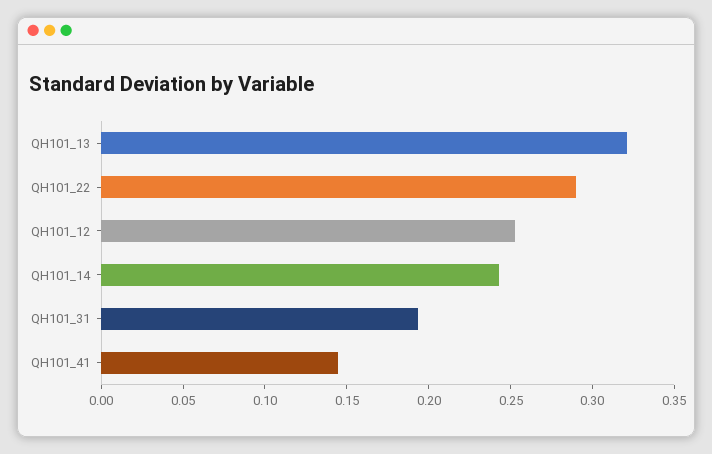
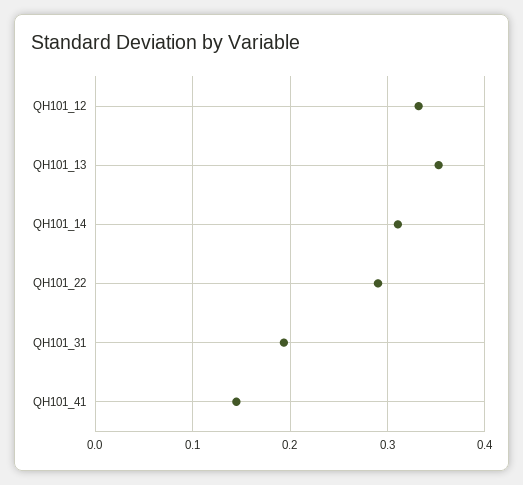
QH101_13: 0.32 -> 0.35
QH101_12: 0.25 -> 0.33
QH101_14: 0.24 -> 0.31

